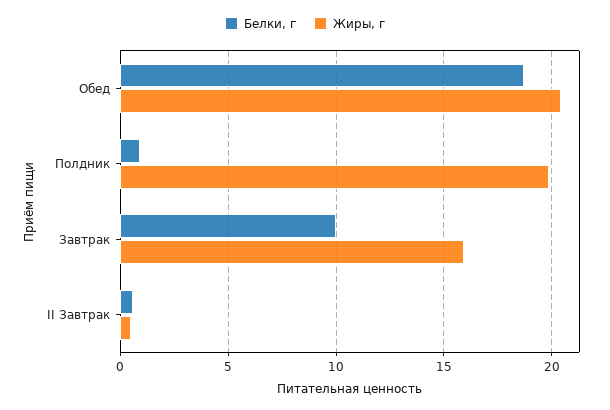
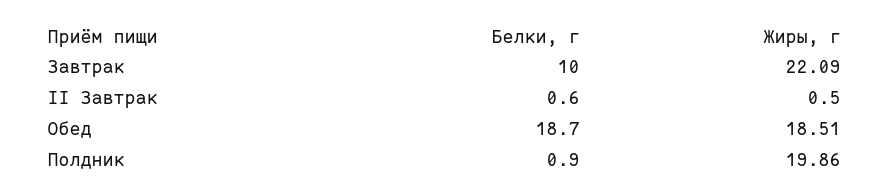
Жиры, г, Обед: 20.5 -> 18.51
Жиры, г, Завтрак: 16 -> 22.09

